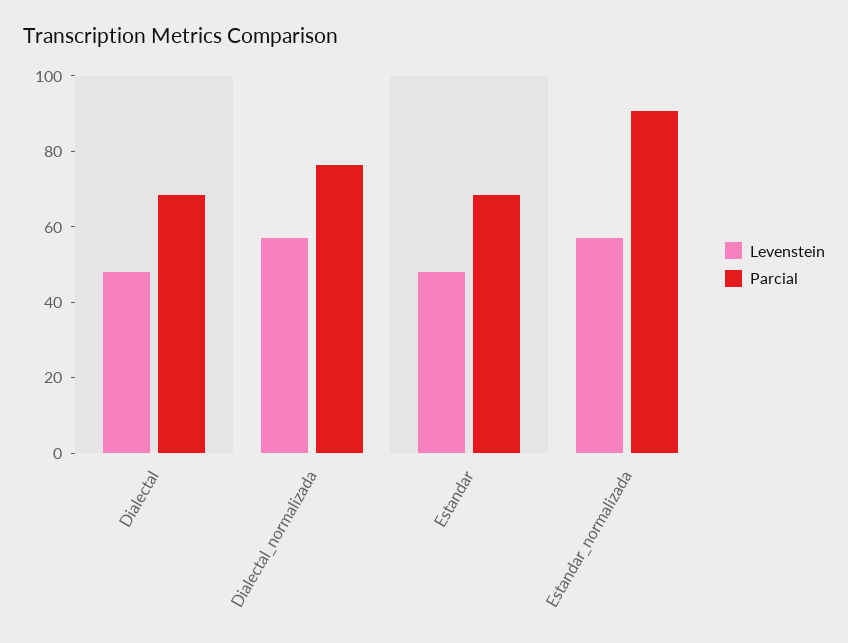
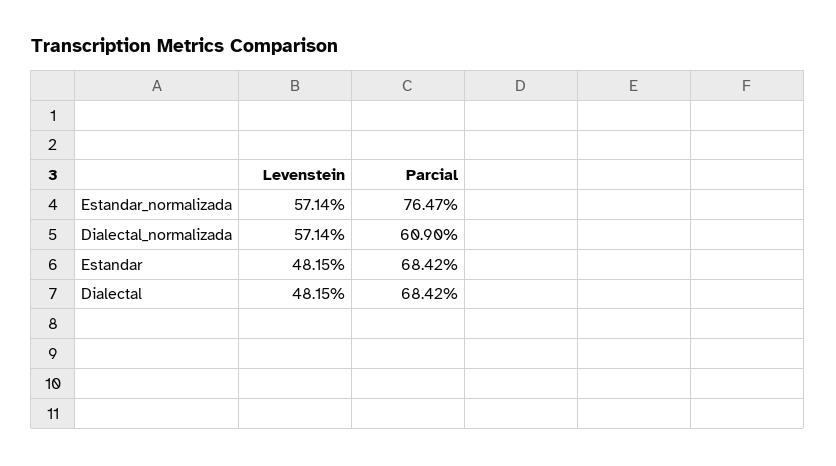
Parcial, Dialectal_normalizada: 75 -> 60.9
Parcial, Estandar_normalizada: 90 -> 76.47

